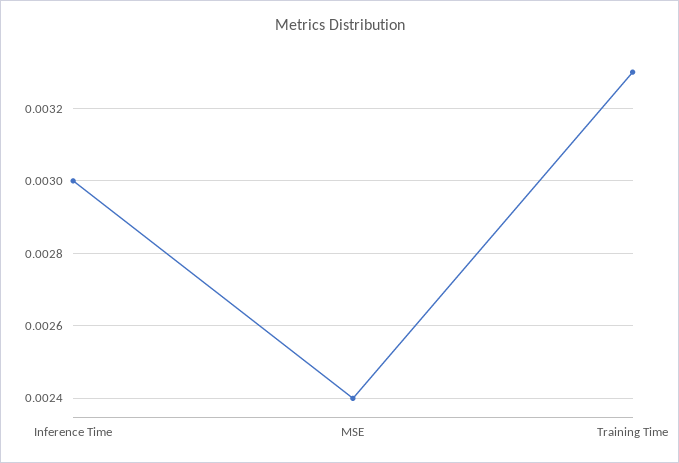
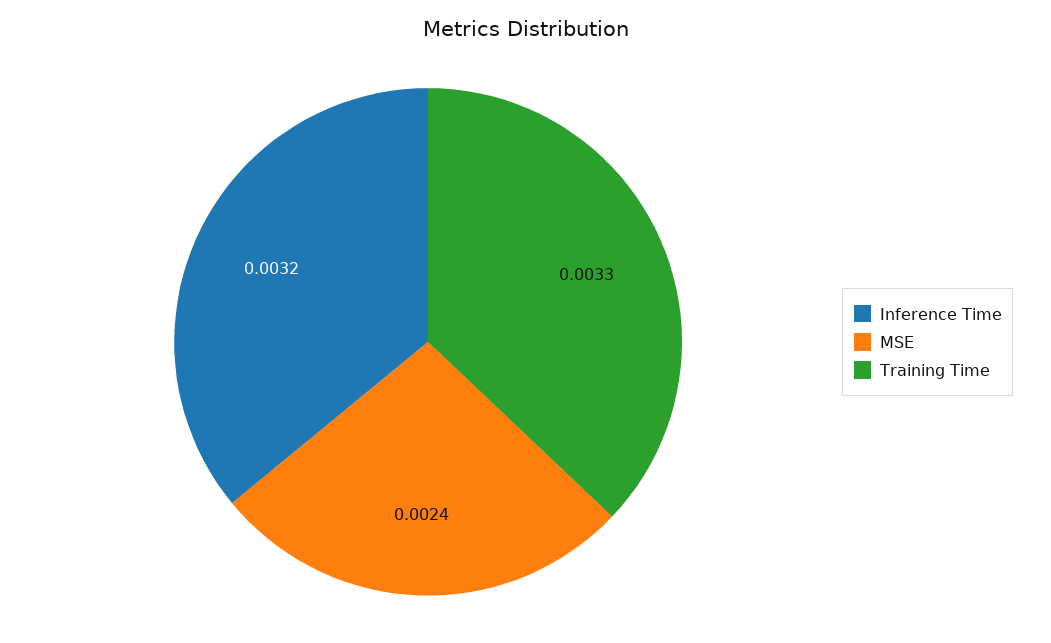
Inference Time: 0.003 -> 0.0032

